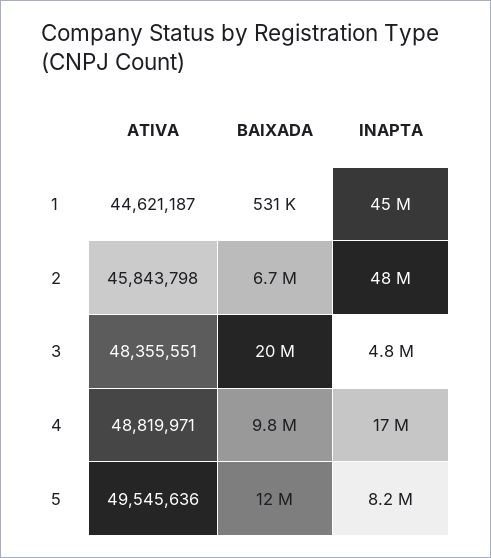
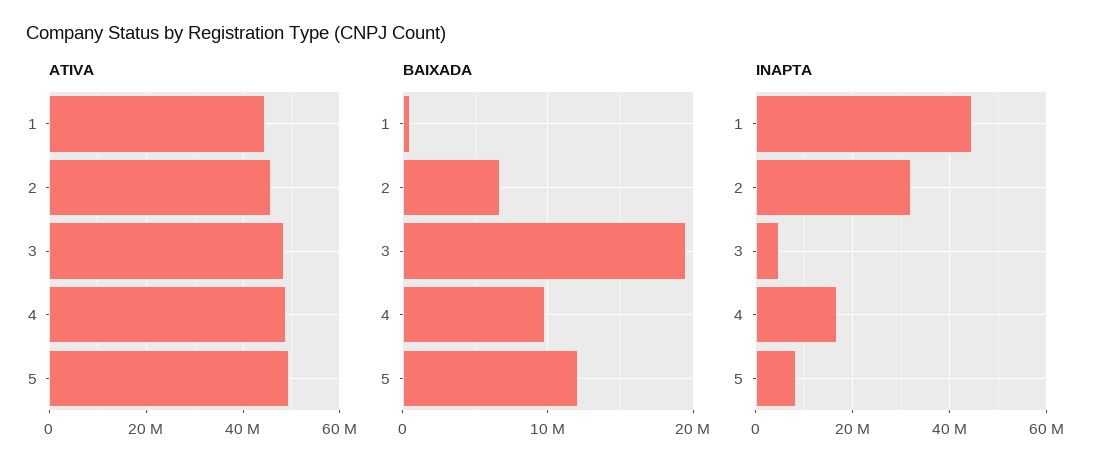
INAPTA, 2: 48000000 -> 32000000

